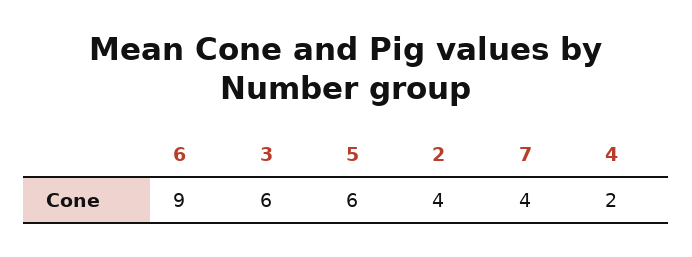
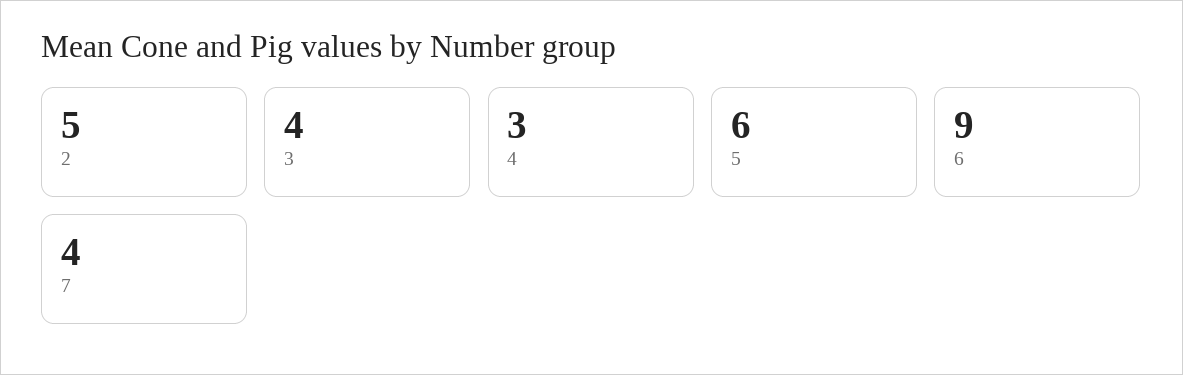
3: 6 -> 4
2: 4 -> 5
4: 2 -> 3

